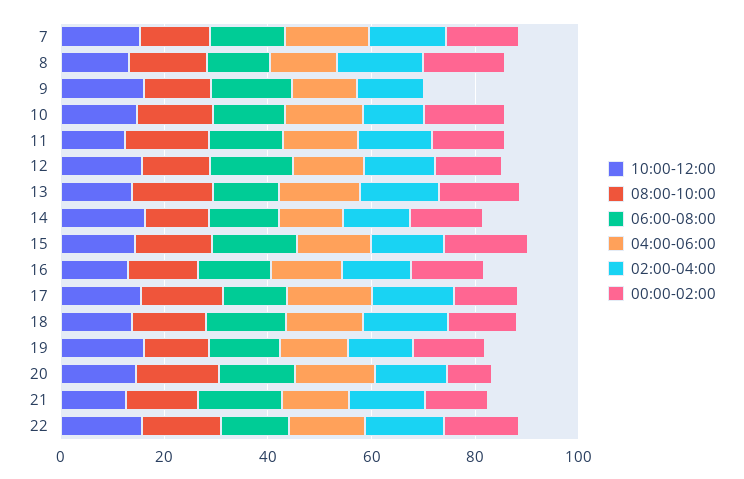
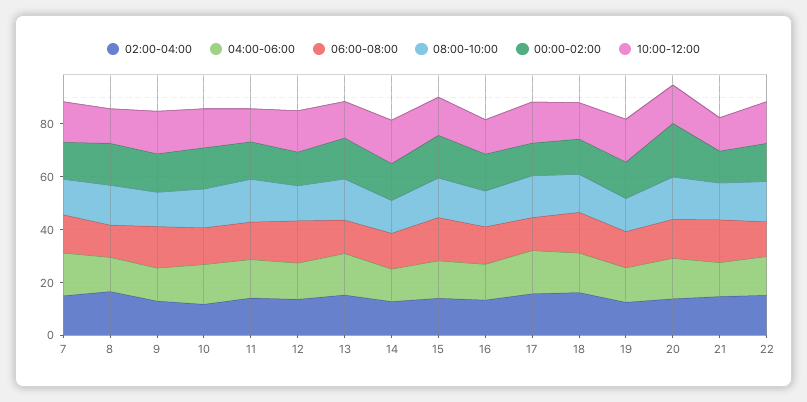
00:00-02:00, 9: 0 -> 15
00:00-02:00, 20: 10 -> 20

